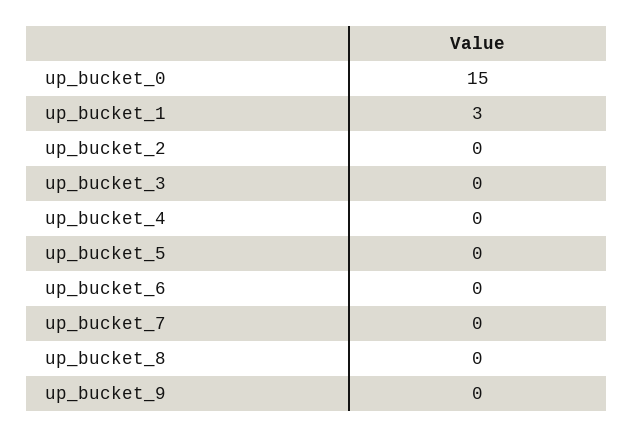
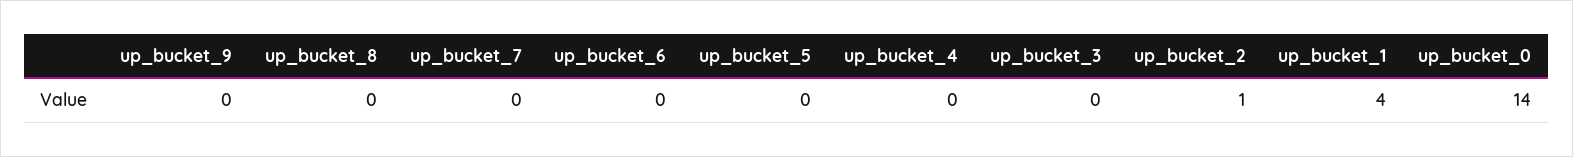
up_bucket_0: 15 -> 14
up_bucket_1: 3 -> 4
up_bucket_2: 0 -> 1

